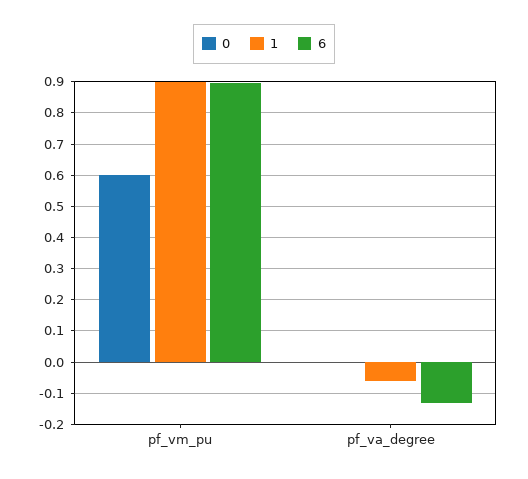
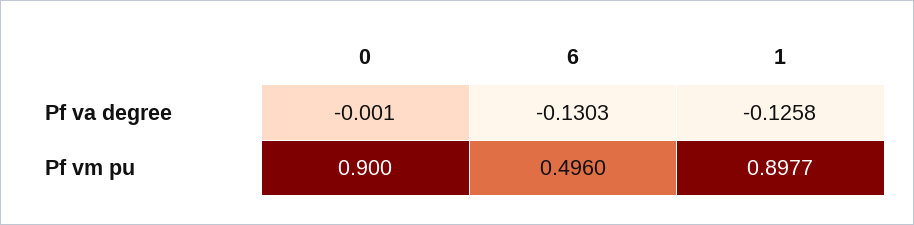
0, pf_vm_pu: 0.6 -> 0.9
6, pf_vm_pu: 0.9 -> 0.496
1, pf_va_degree: -0.06 -> -0.1258

